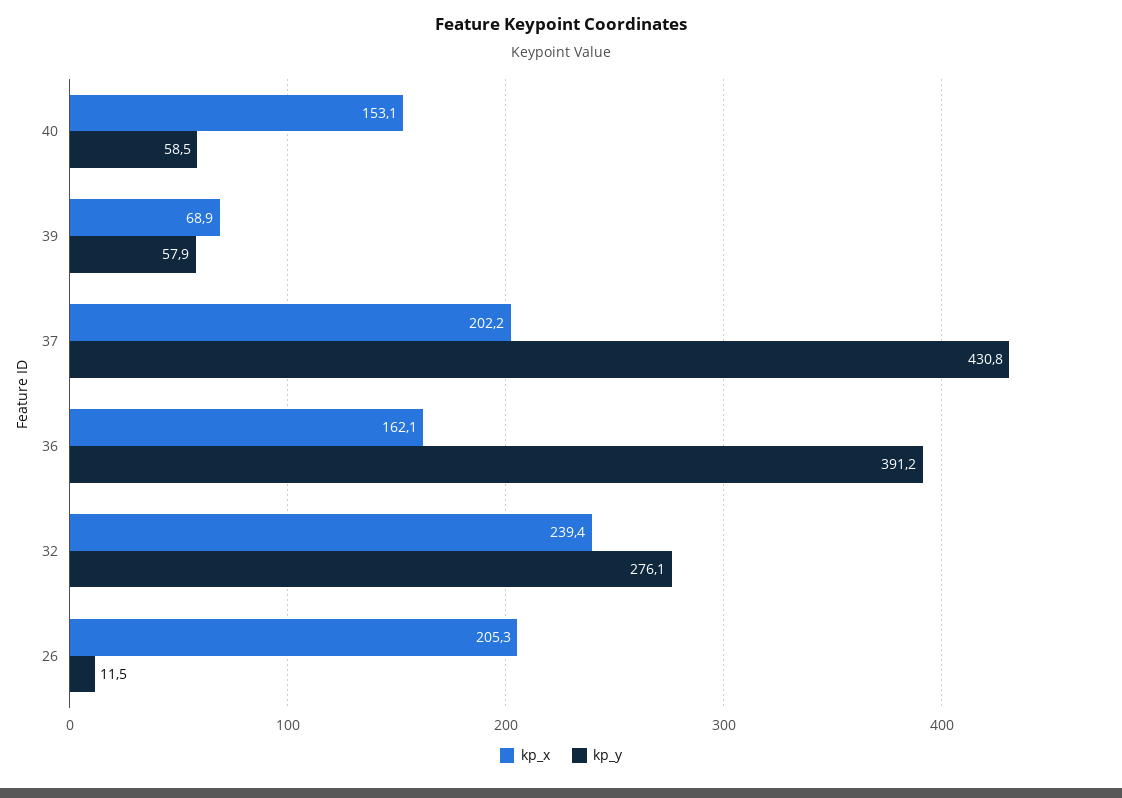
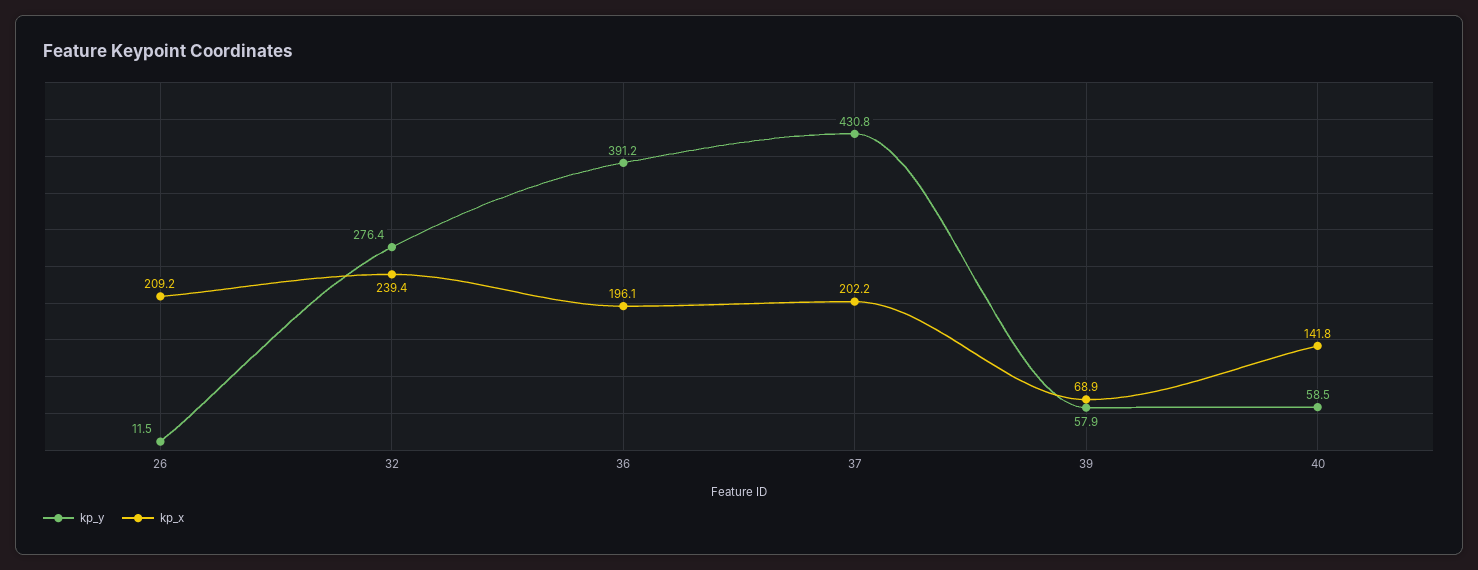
kp_x, 40: 153.1 -> 141.8
kp_x, 36: 162.1 -> 196.1
kp_y, 32: 276.1 -> 276.4
kp_x, 26: 205.3 -> 209.2

